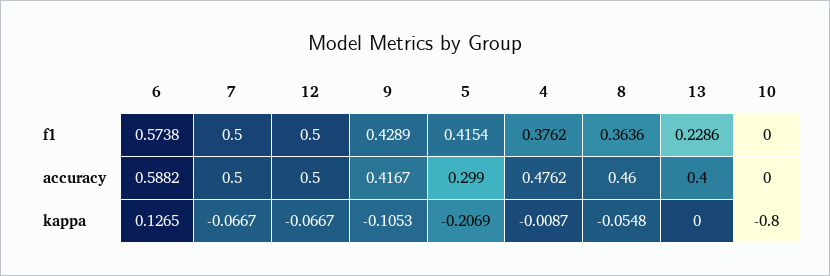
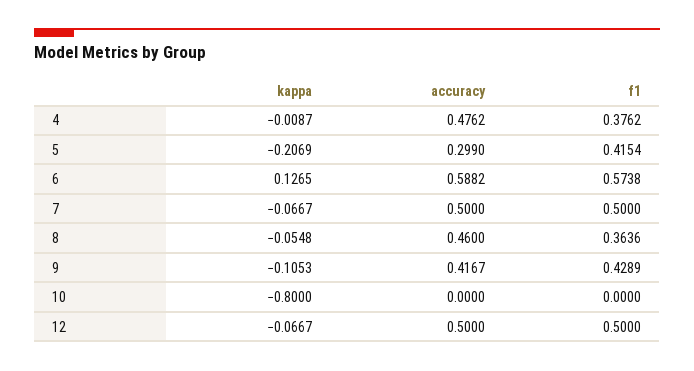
13, f1: 0.2286 -> none
13, accuracy: 0.4 -> none
13, kappa: 0 -> none

